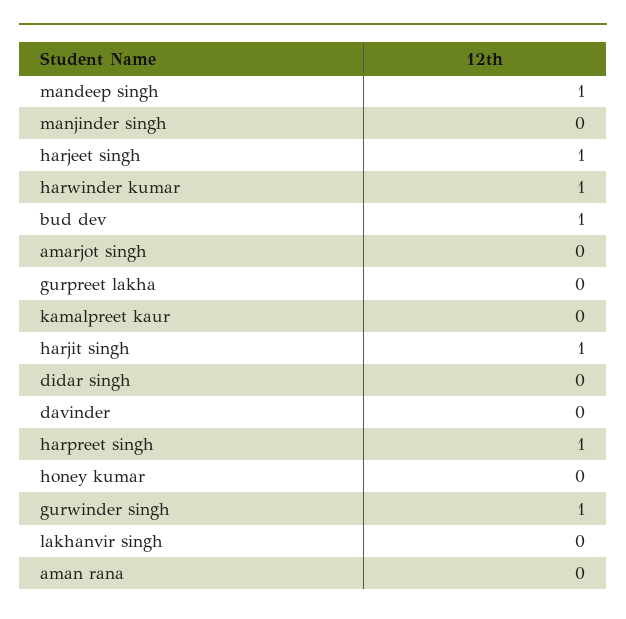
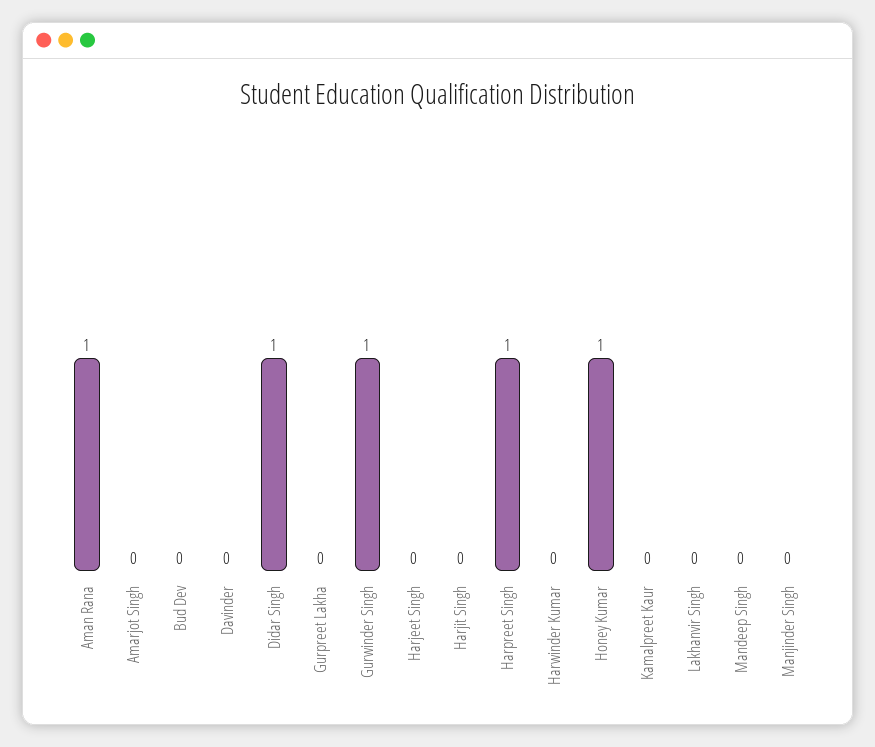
mandeep singh: 1 -> 0
harjeet singh: 1 -> 0
harwinder kumar: 1 -> 0
bud dev: 1 -> 0
harjit singh: 1 -> 0
didar singh: 0 -> 1
honey kumar: 0 -> 1
aman rana: 0 -> 1

